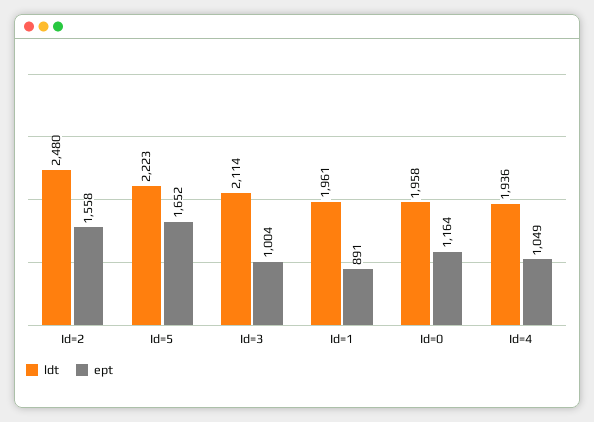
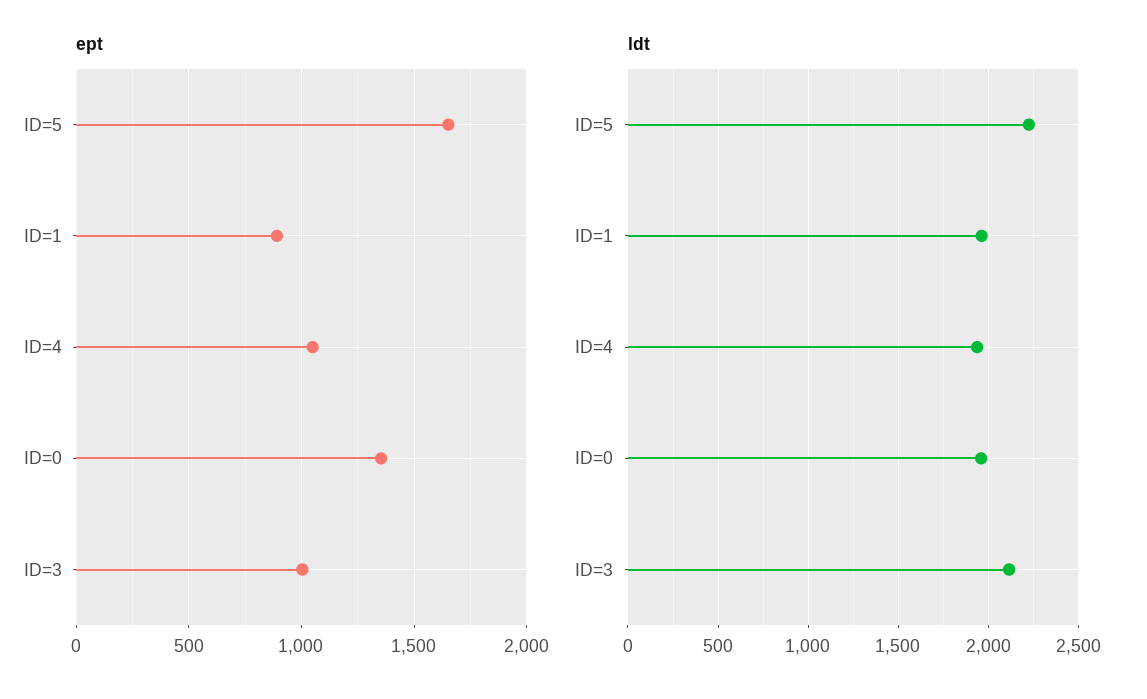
ldt, Id=2: 2480 -> none
ept, Id=2: 1558 -> none
ept, Id=0: 1164 -> 1350

